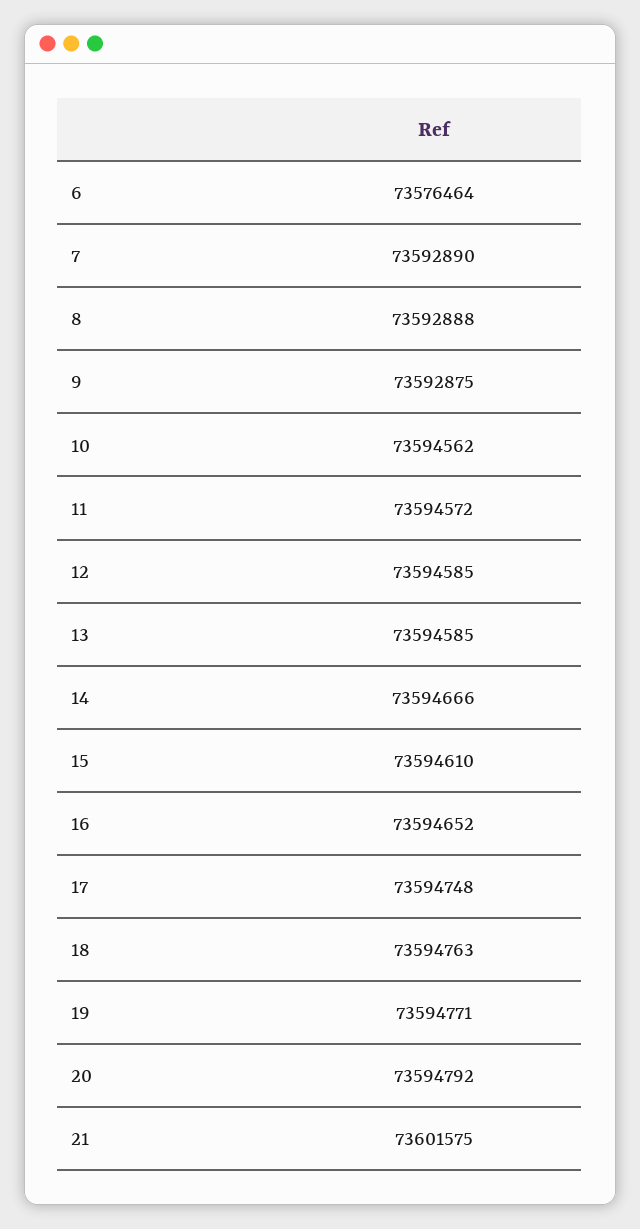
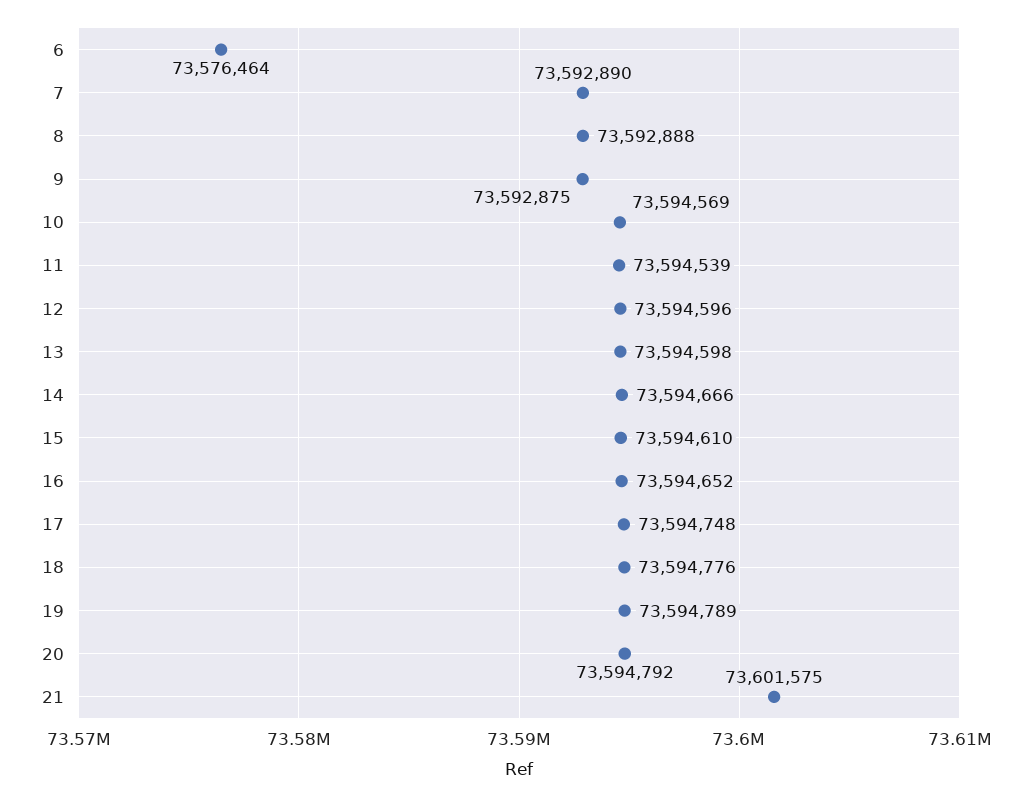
10: 73594562 -> 73594569
11: 73594572 -> 73594539
12: 73594585 -> 73594596
13: 73594585 -> 73594598
18: 73594763 -> 73594776
19: 73594771 -> 73594789

